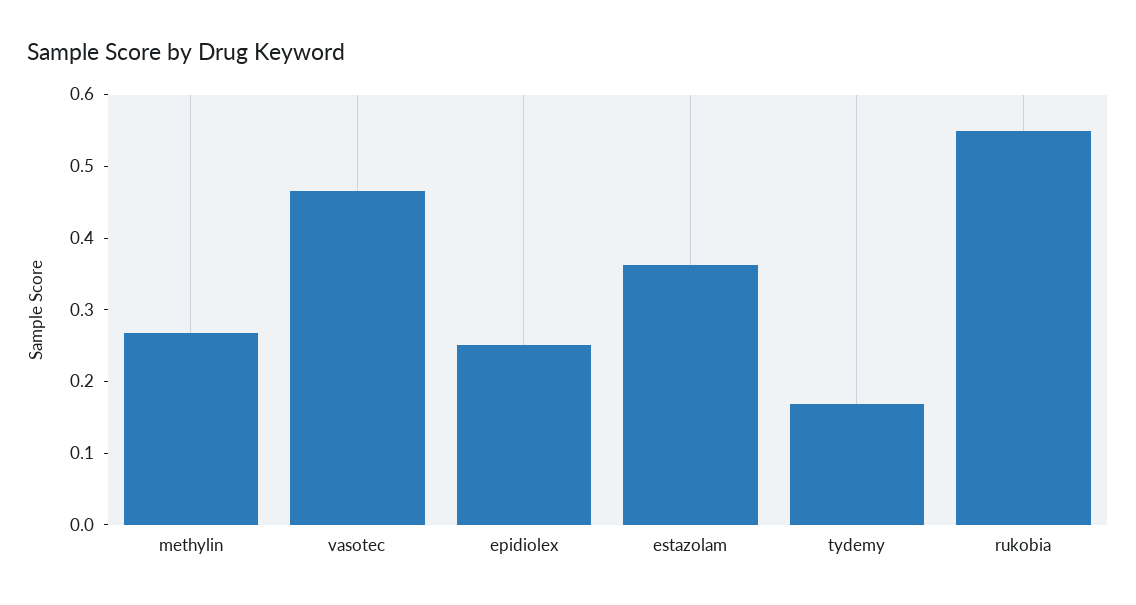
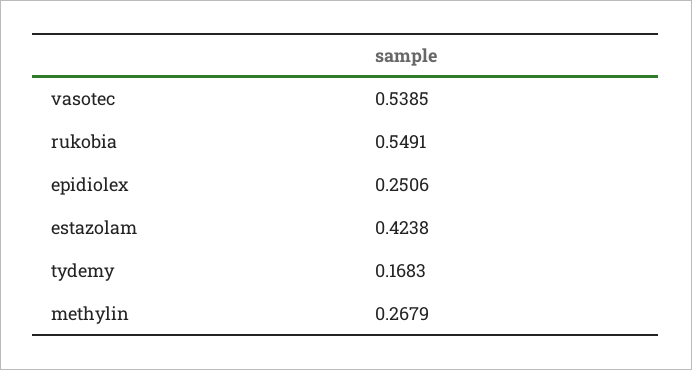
vasotec: 0.46 -> 0.5385
estazolam: 0.36 -> 0.4238

